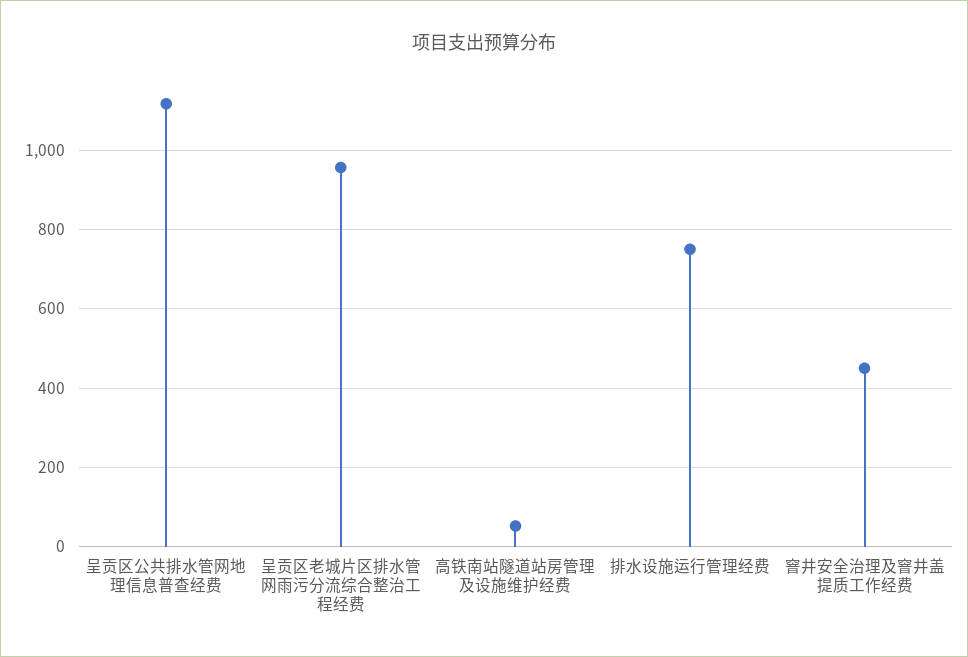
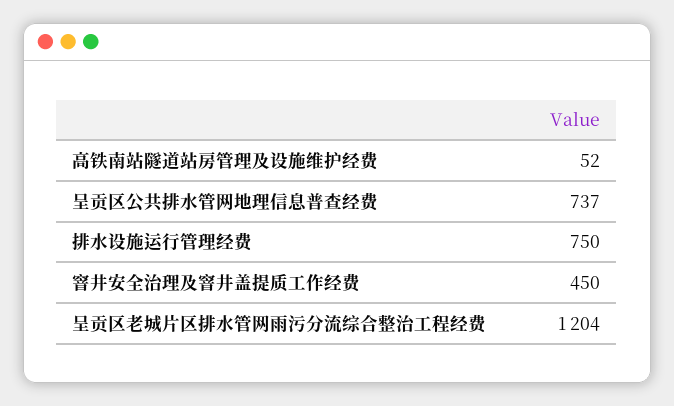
呈贡区公共排水管网地理信息普查经费: 1120 -> 737
呈贡区老城片区排水管网雨污分流综合整治工程经费: 960 -> 1204

